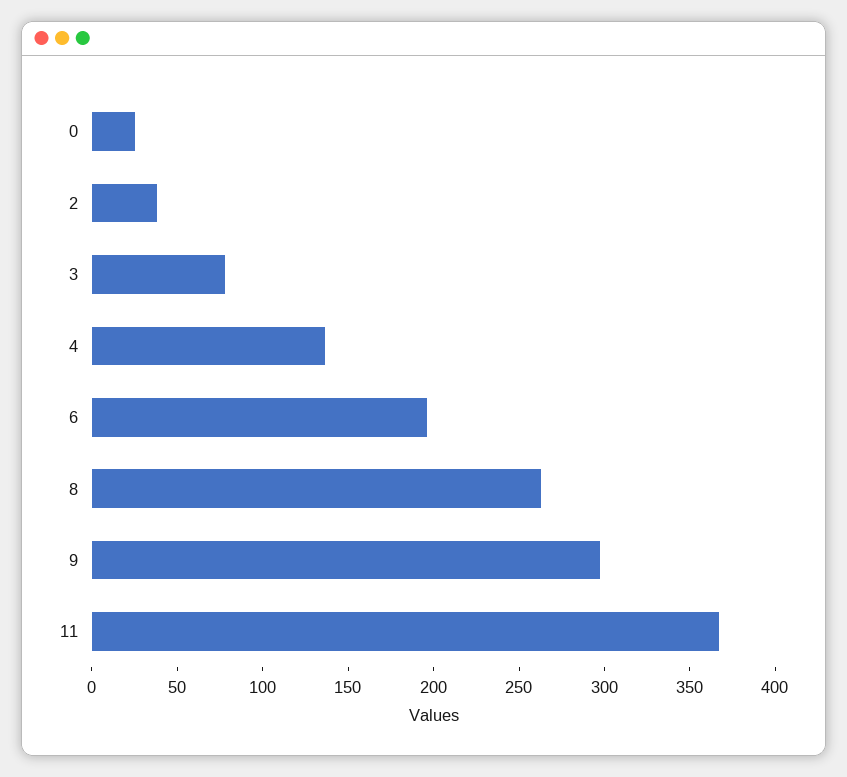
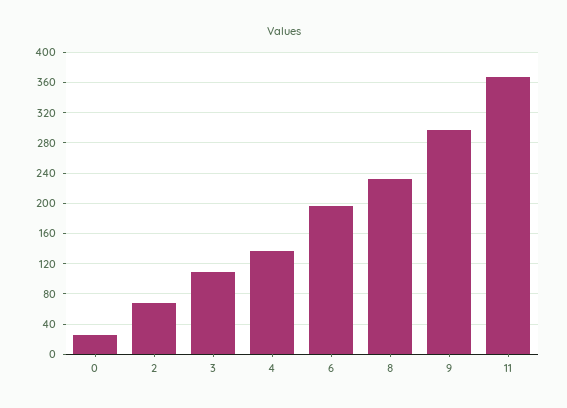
2: 40 -> 70
3: 80 -> 110
8: 260 -> 230

